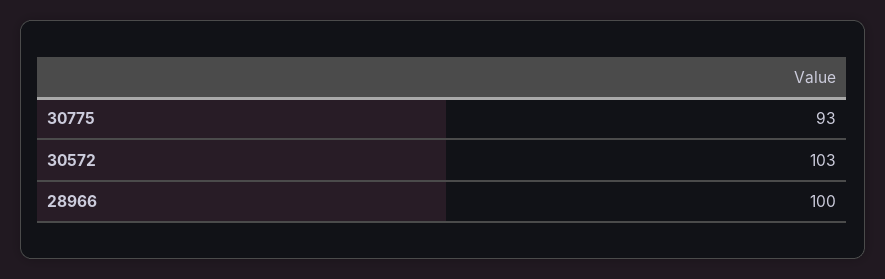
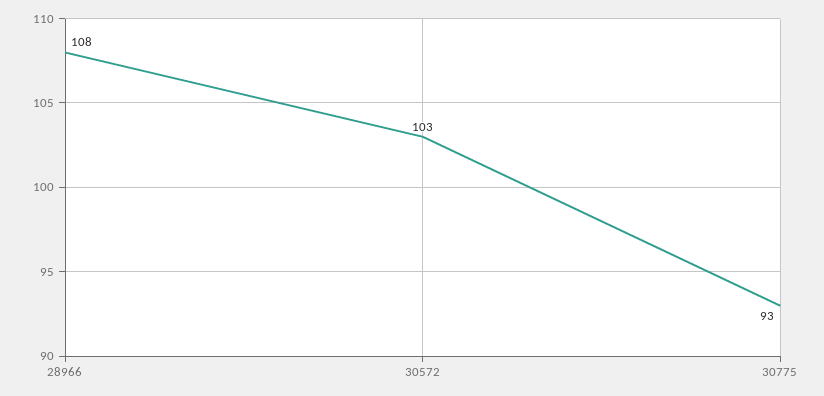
28966: 100 -> 108

